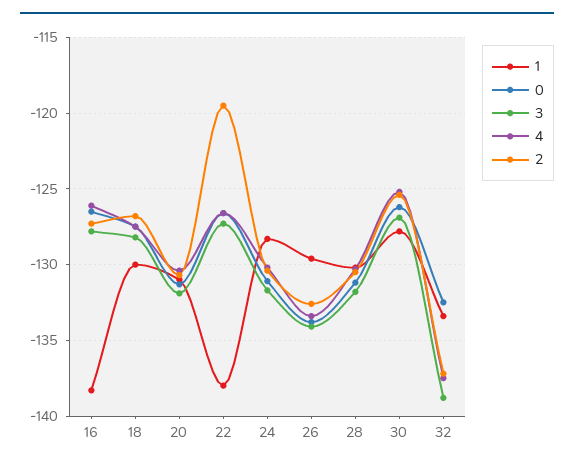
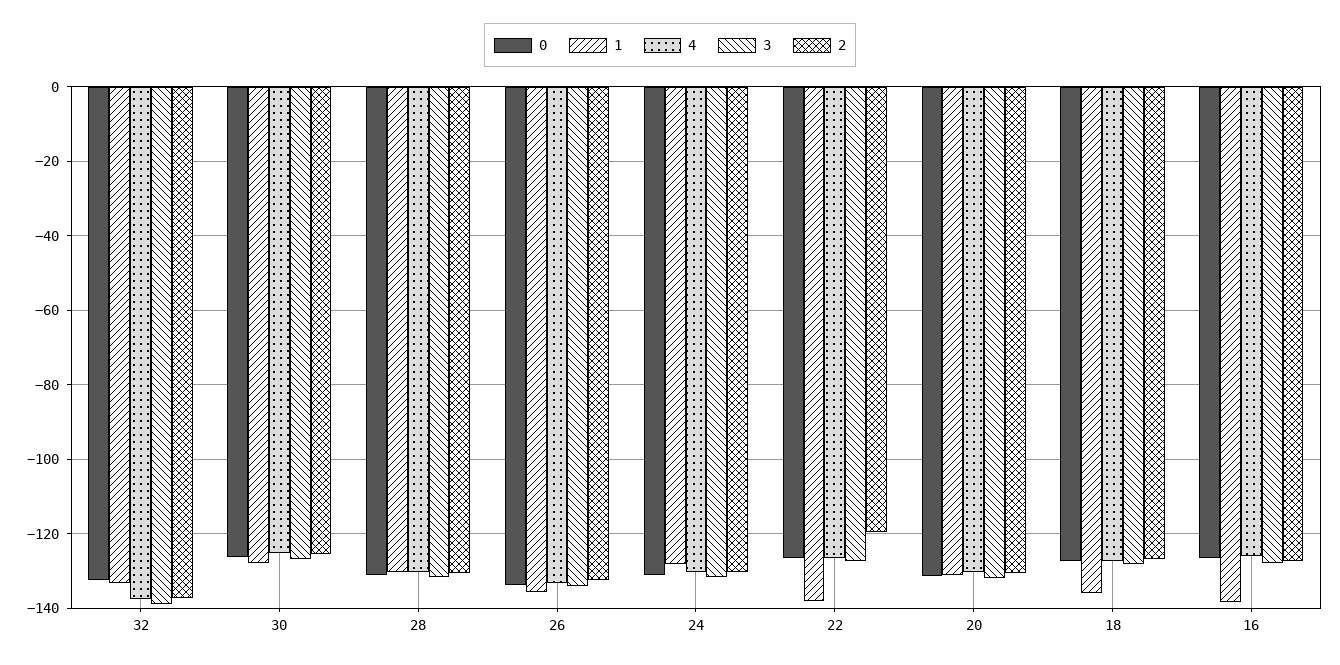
1, 18: -130 -> -136
1, 26: -129.5 -> -136

